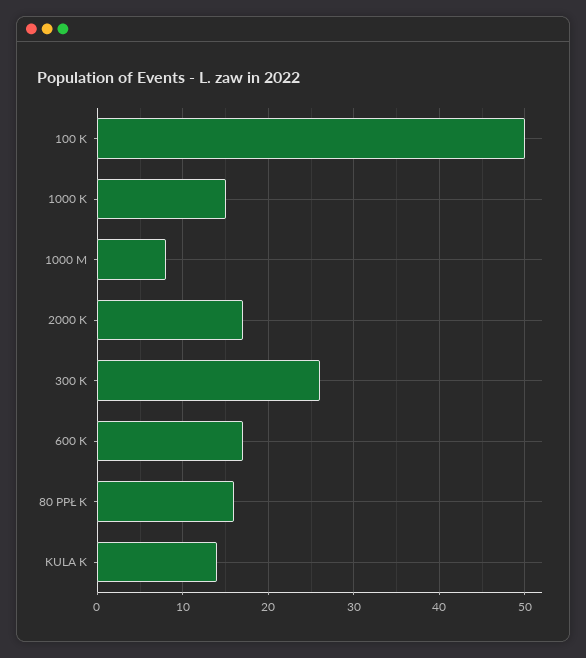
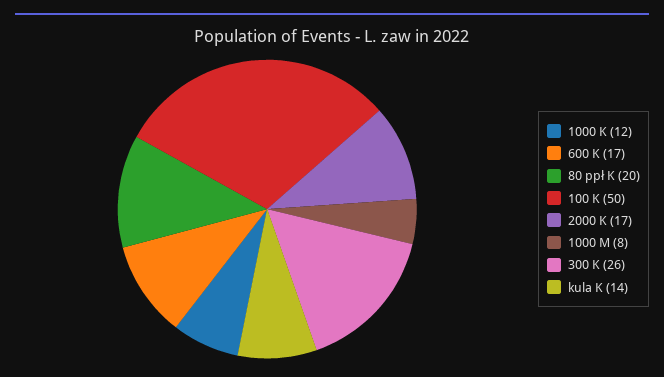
1000 K: 15 -> 12
80 PPŁ K: 16 -> 20

